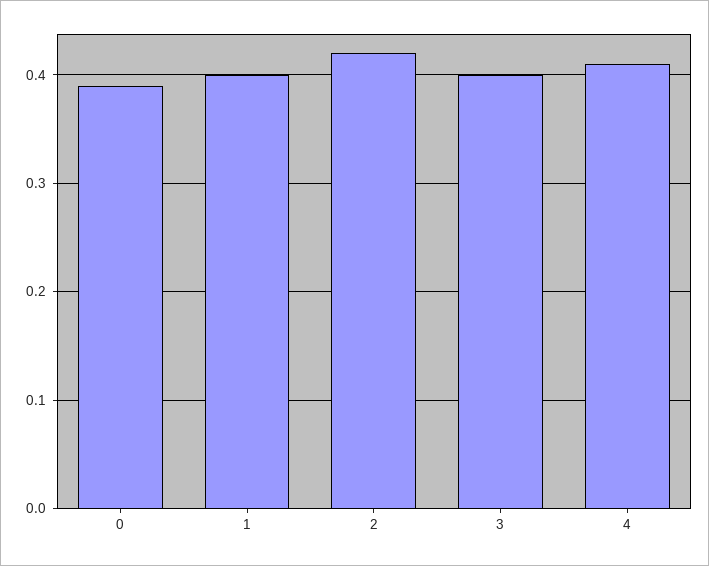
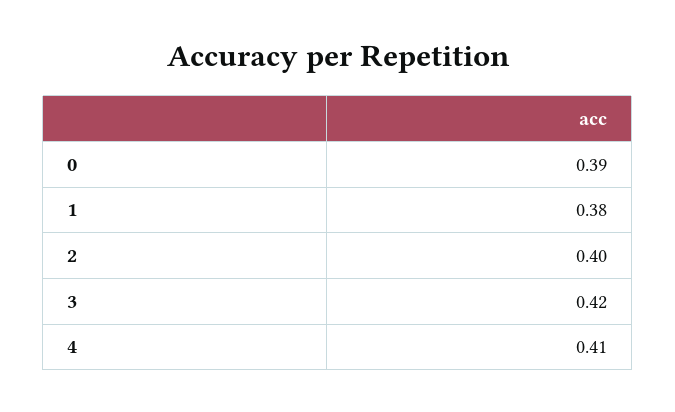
1: 0.4 -> 0.38
2: 0.42 -> 0.4
3: 0.4 -> 0.42

